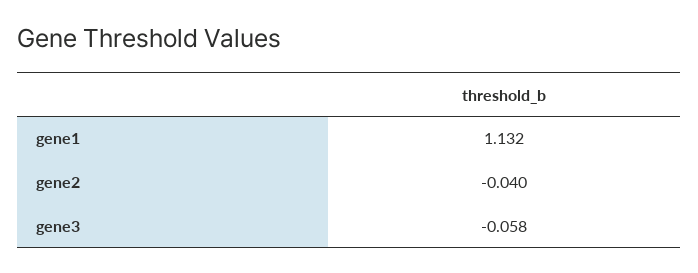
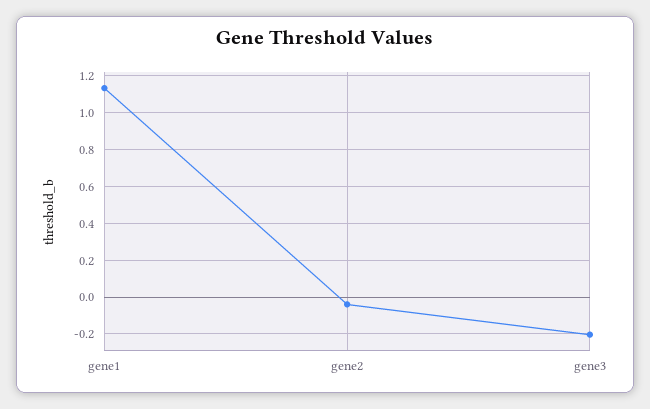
gene3: -0.058 -> -0.2

